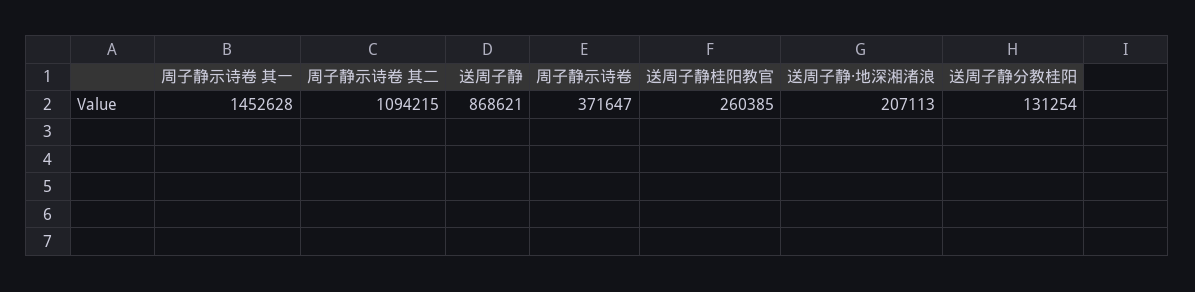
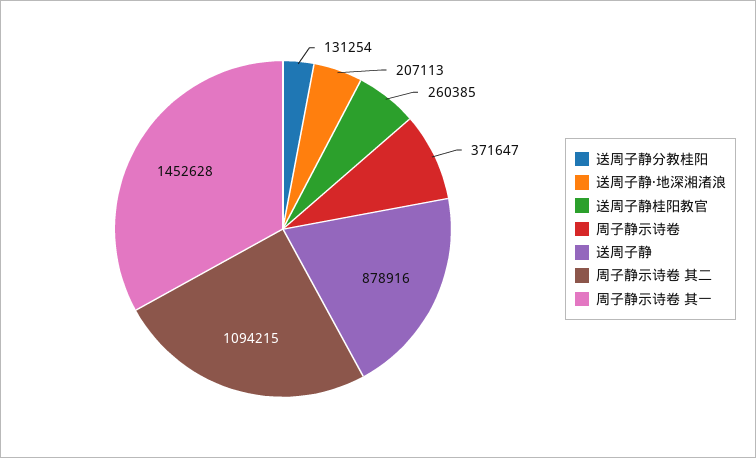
送周子静: 868621 -> 878916

